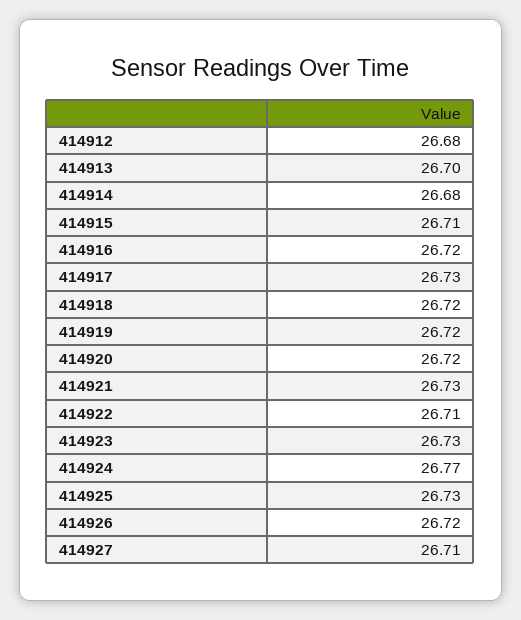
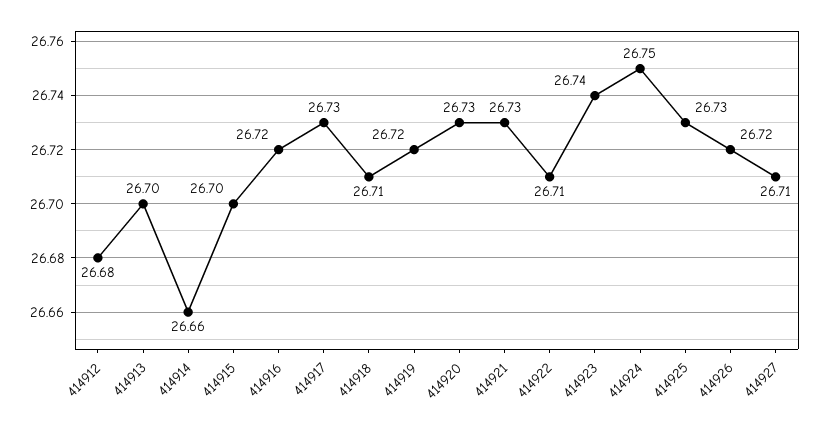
414914: 26.68 -> 26.66
414915: 26.71 -> 26.7
414918: 26.72 -> 26.71
414920: 26.72 -> 26.73
414923: 26.73 -> 26.74
414924: 26.77 -> 26.75

